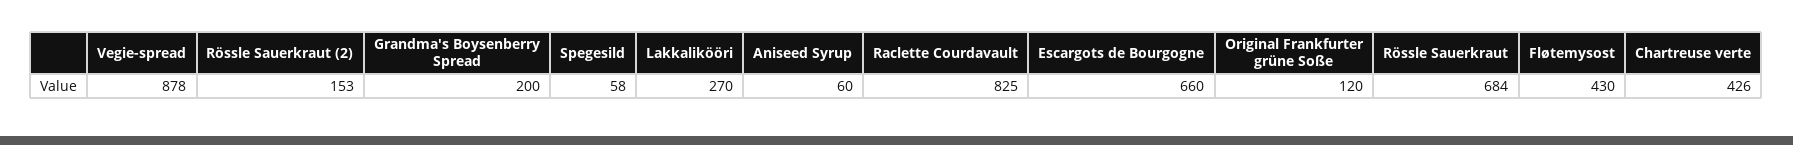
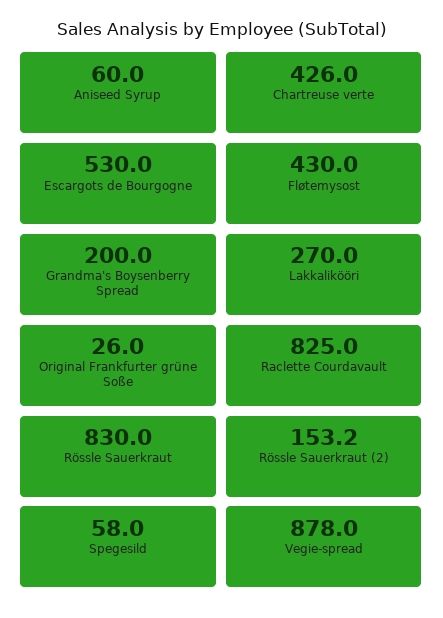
Escargots de Bourgogne: 660 -> 530
Original Frankfurter grüne Soße: 120 -> 26
Rössle Sauerkraut: 684 -> 830

